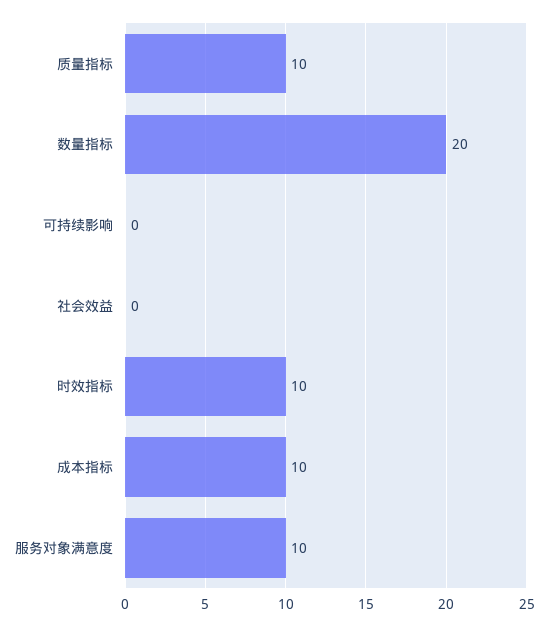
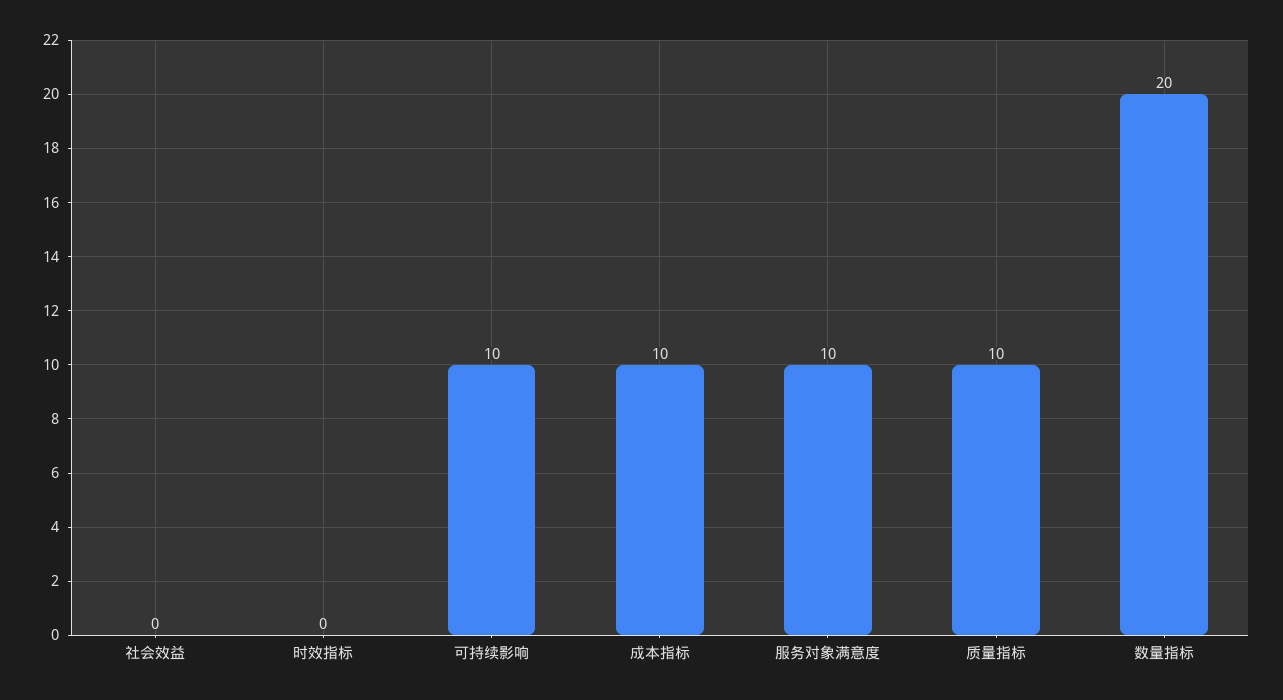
可持续影响: 0 -> 10
时效指标: 10 -> 0

